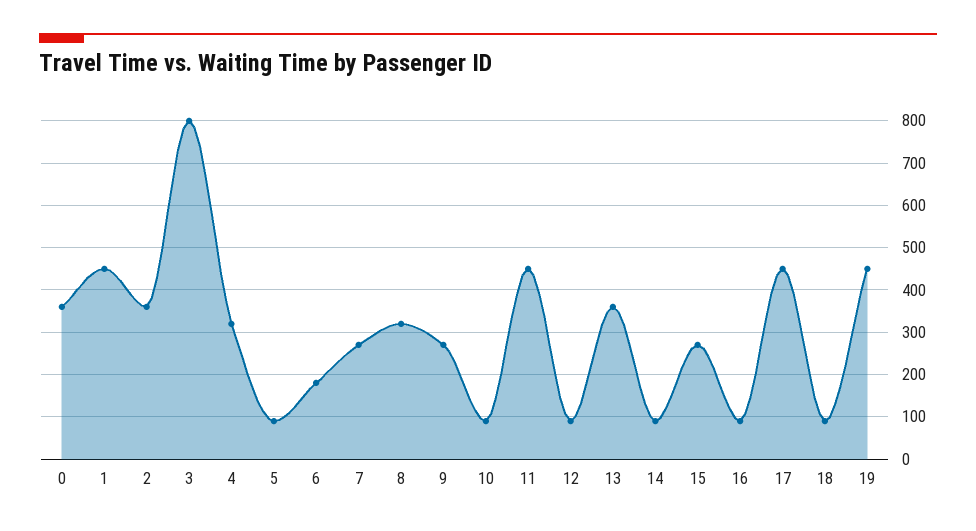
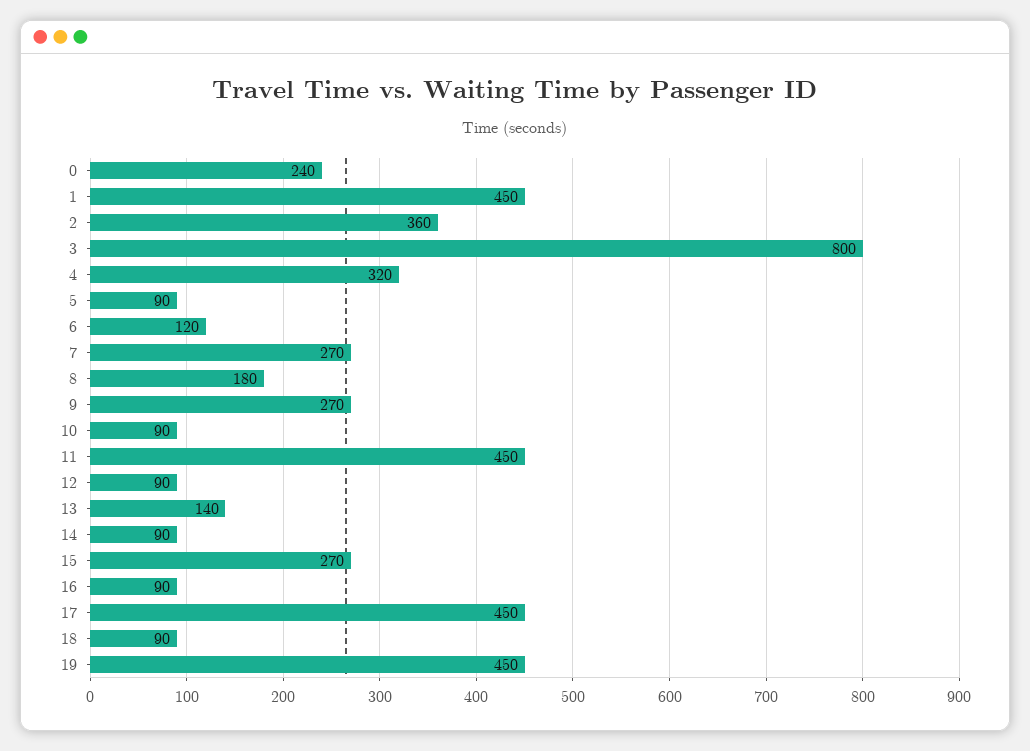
0: 360 -> 240
6: 180 -> 120
8: 320 -> 180
13: 360 -> 140

